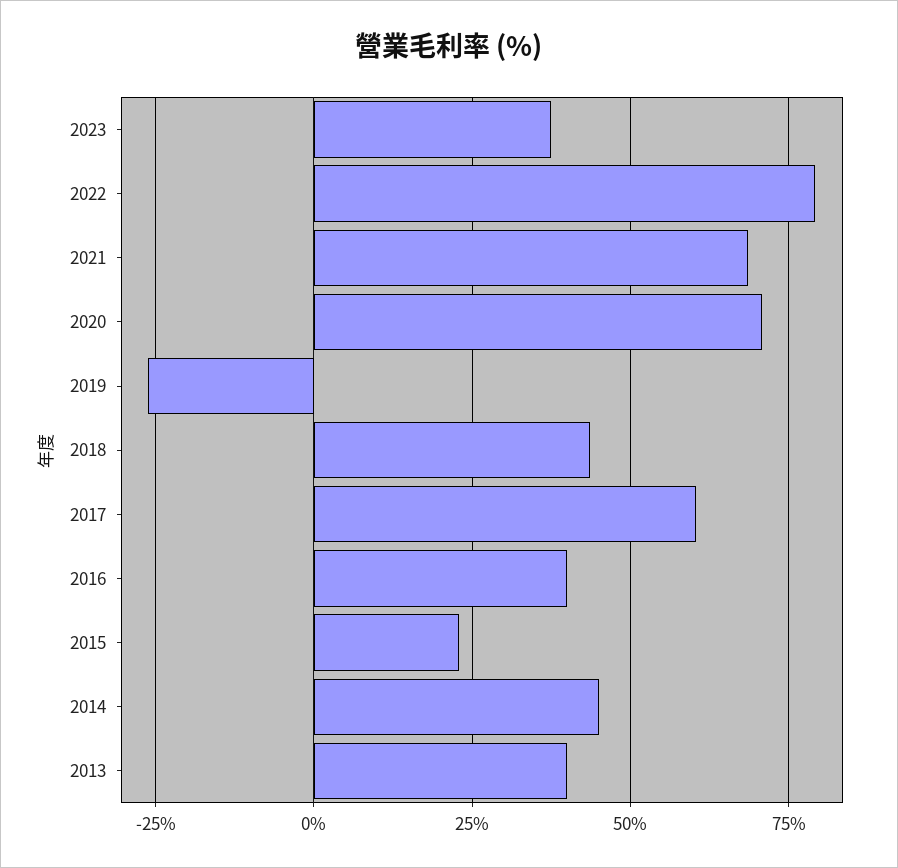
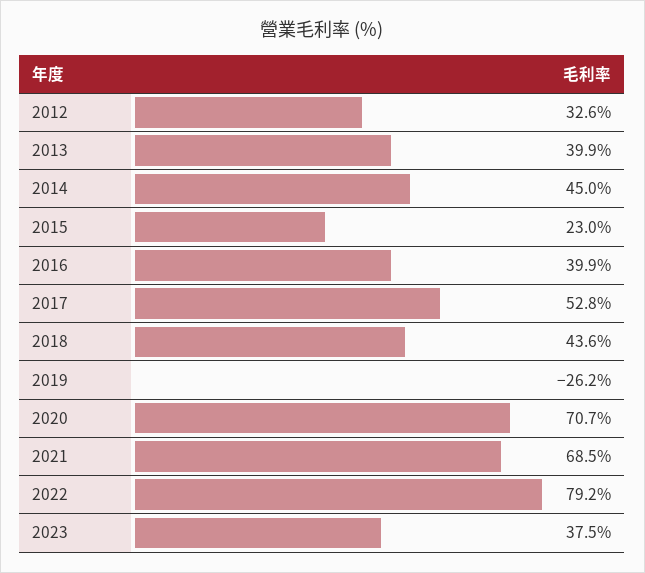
2017: 60 -> 52.8
2012: none -> 32.6

